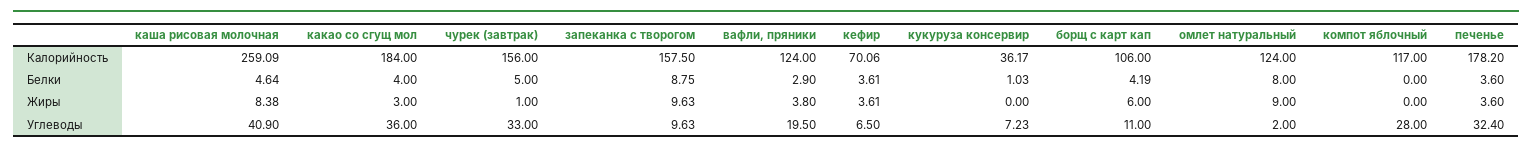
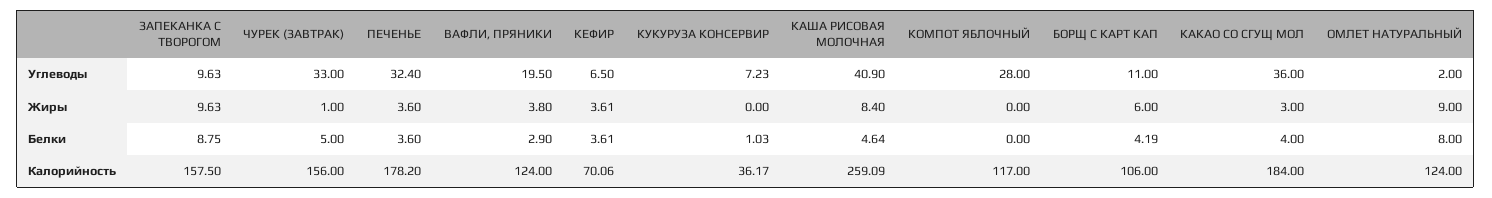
каша рисовая молочная, Жиры: 8.38 -> 8.4

